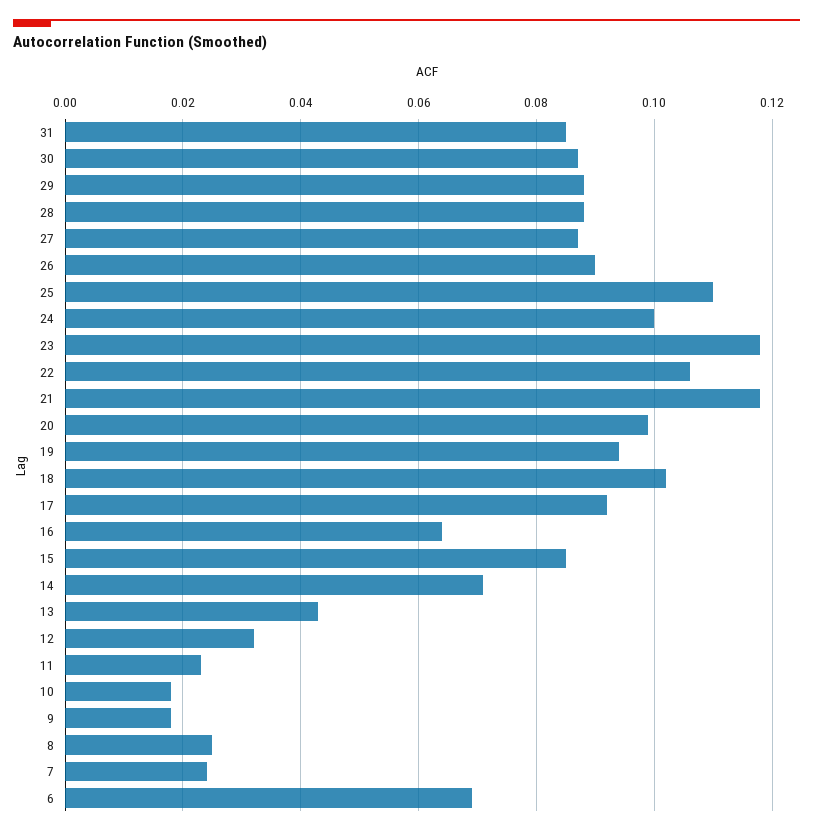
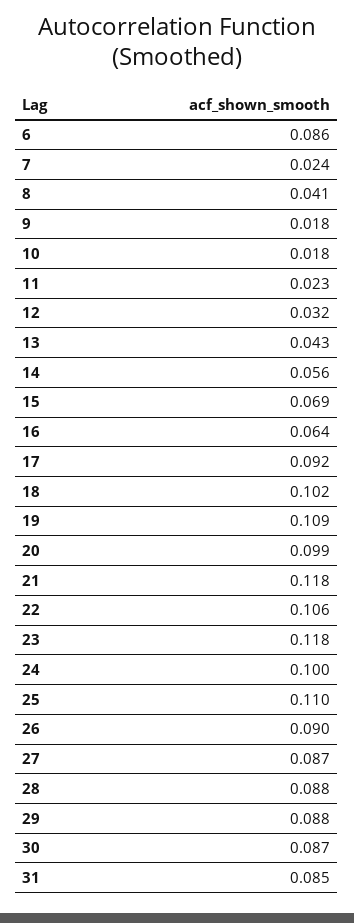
19: 0.095 -> 0.109
15: 0.085 -> 0.069
14: 0.07 -> 0.056
8: 0.025 -> 0.041
6: 0.07 -> 0.086

